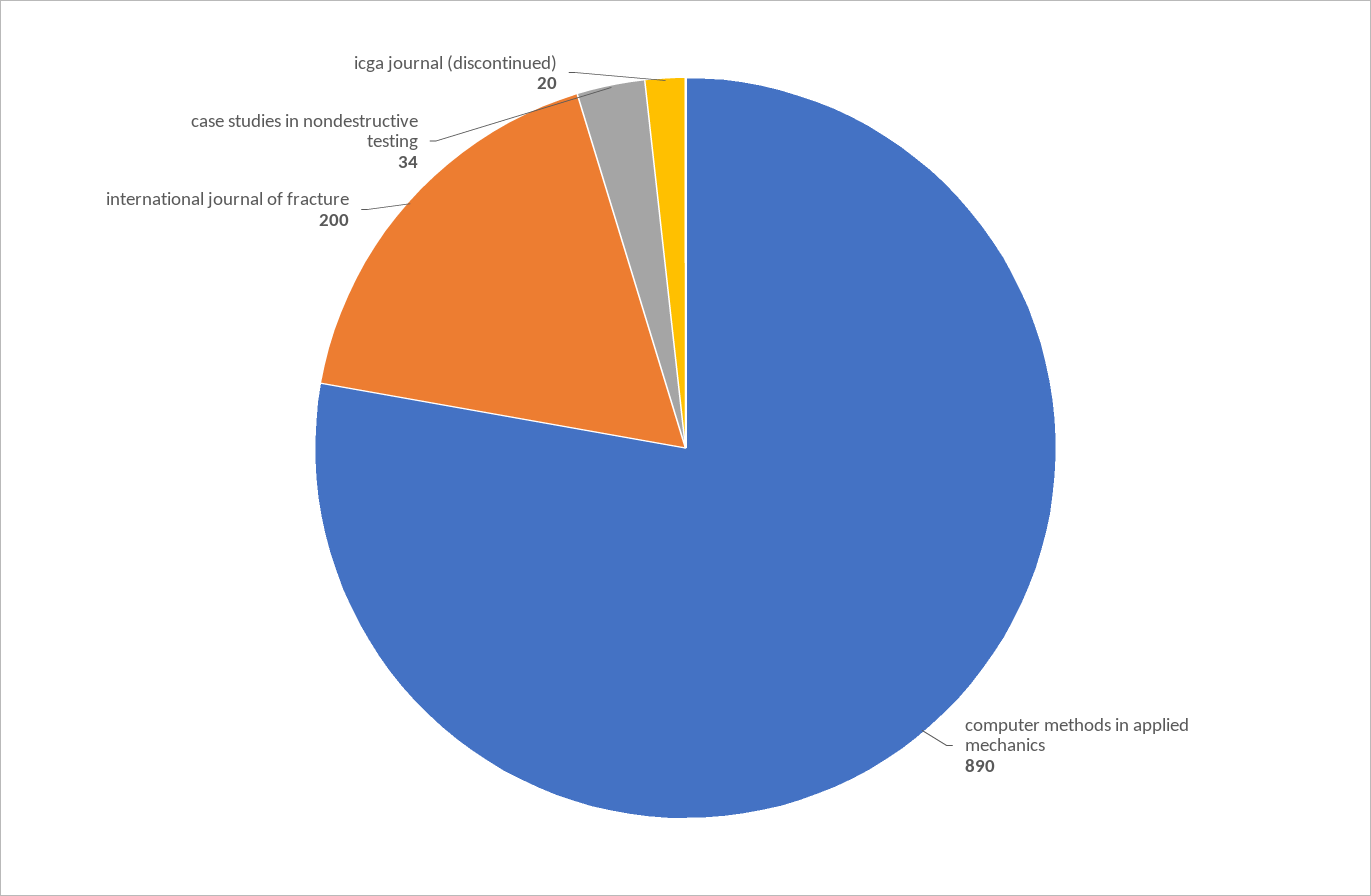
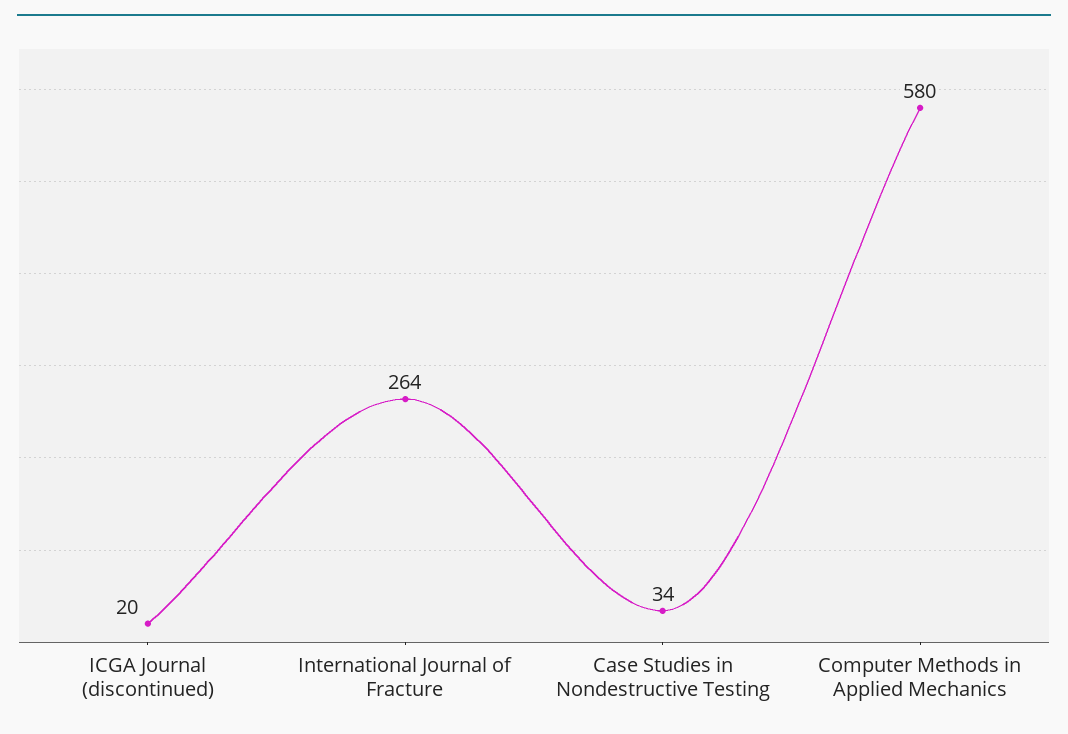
computer methods in applied mechanics: 890 -> 580
international journal of fracture: 200 -> 264

